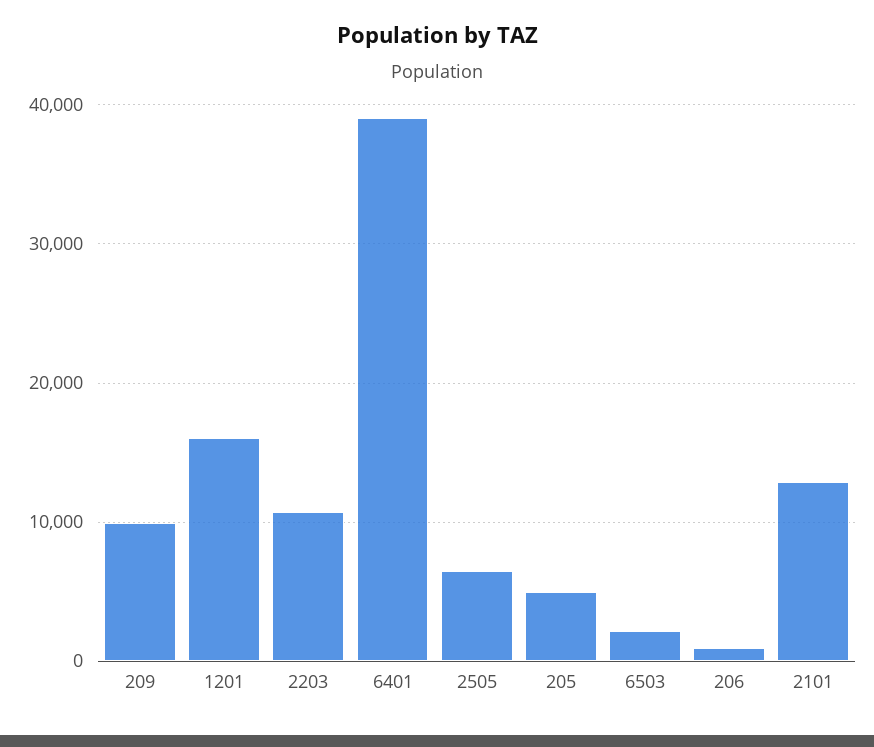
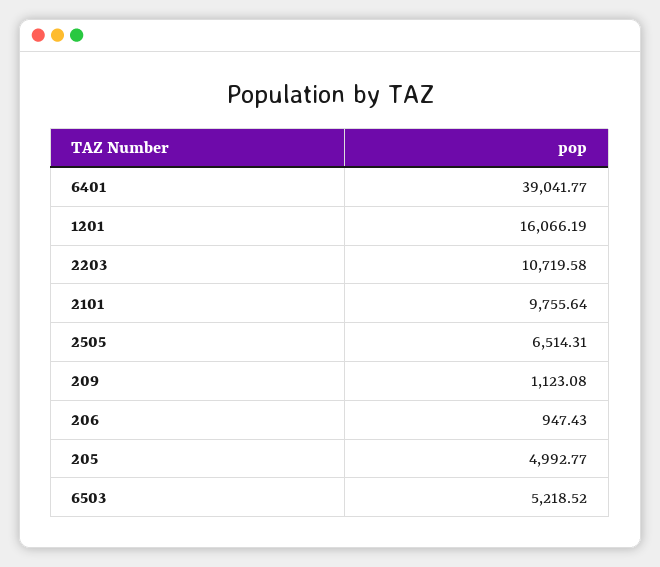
209: 10000 -> 1123.08
6503: 2000 -> 5218.52
2101: 13000 -> 9755.64

